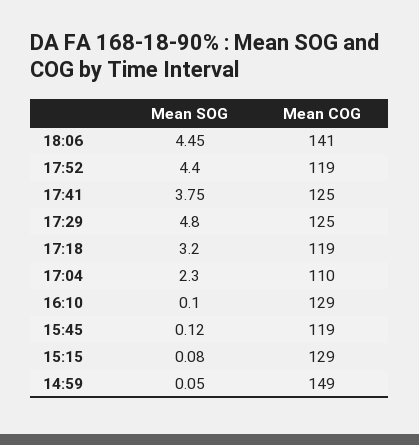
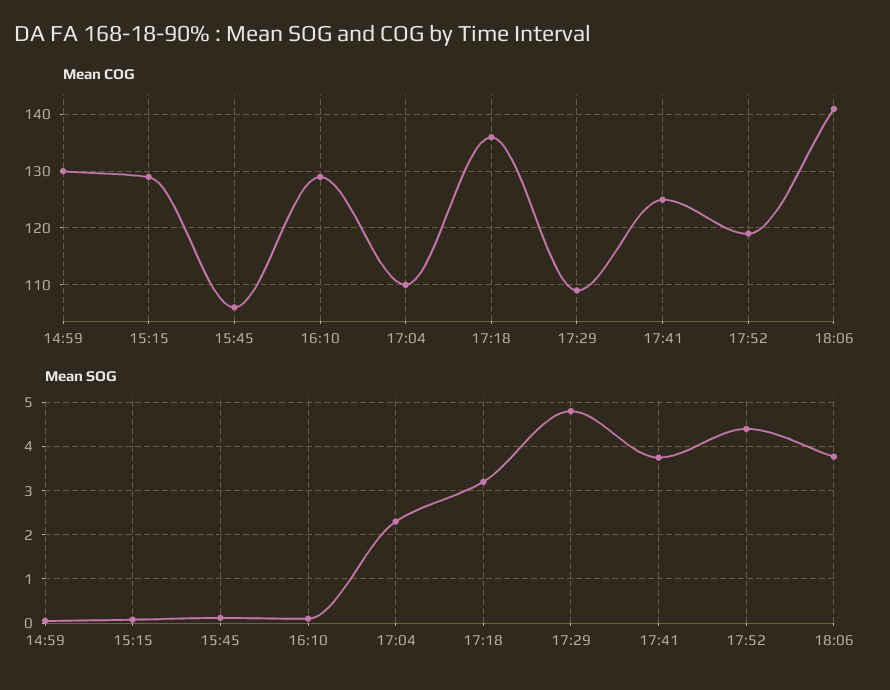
Mean SOG, 18:06: 4.45 -> 3.8
Mean COG, 17:29: 125 -> 110
Mean COG, 17:18: 119 -> 135
Mean COG, 15:45: 119 -> 105
Mean COG, 14:59: 149 -> 130

